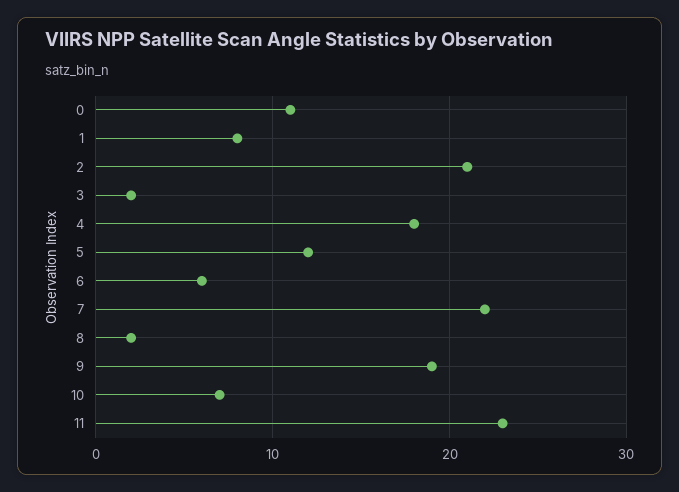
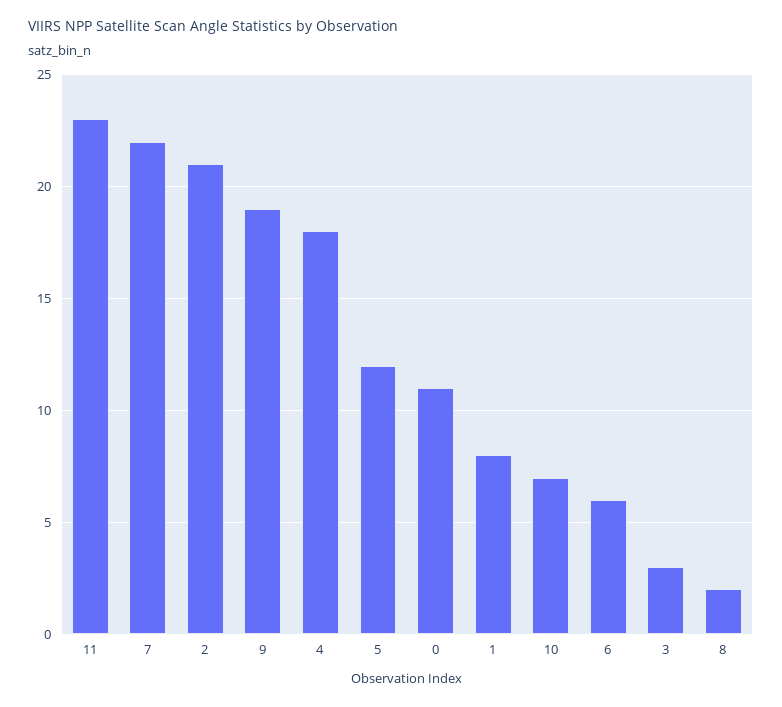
3: 2 -> 3

